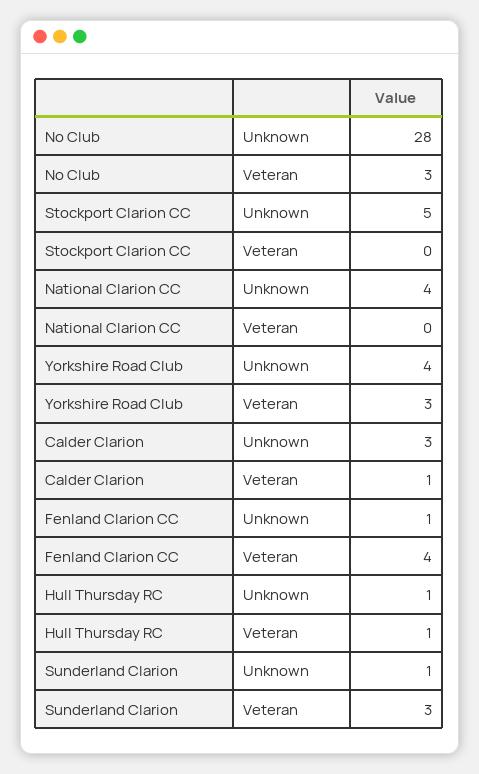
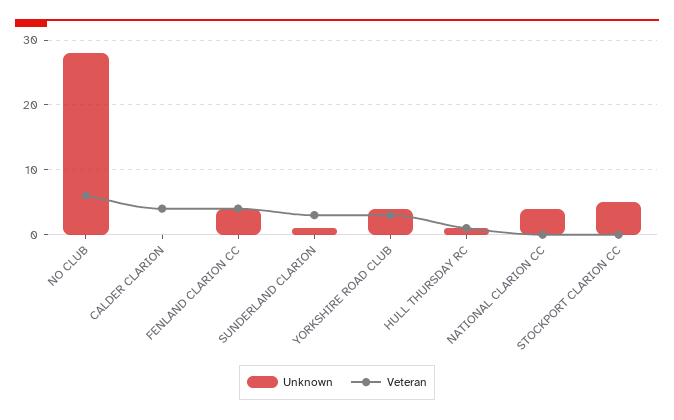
Veteran, No Club: 3 -> 6
Unknown, Calder Clarion: 3 -> 0
Veteran, Calder Clarion: 1 -> 4
Unknown, Fenland Clarion CC: 1 -> 4

